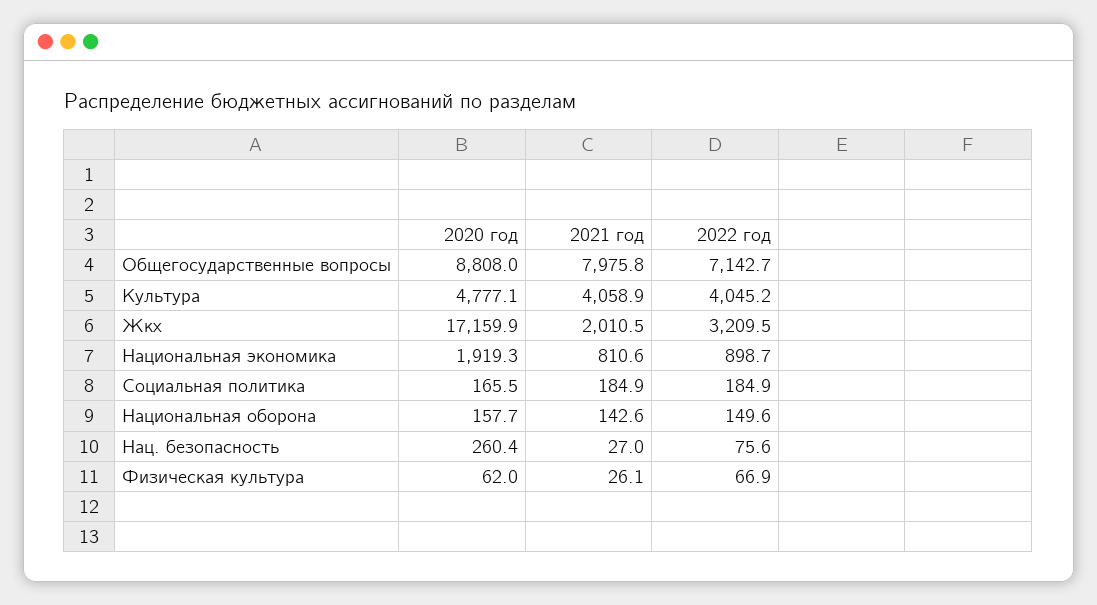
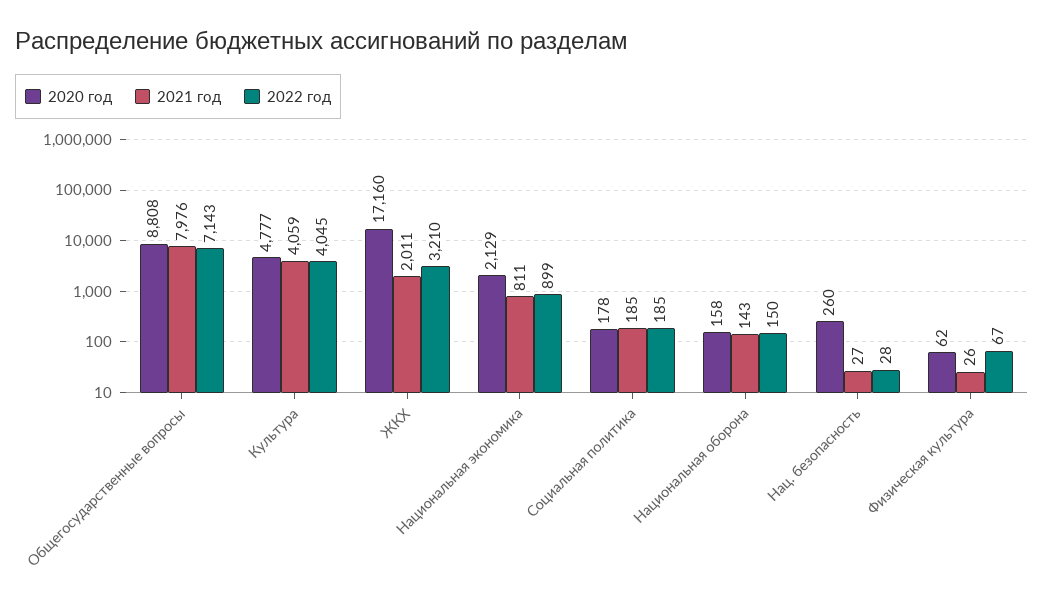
2020 год, Национальная экономика: 1919.3 -> 2129
2020 год, Социальная политика: 165.5 -> 178
2022 год, Нац. безопасность: 75.6 -> 28

